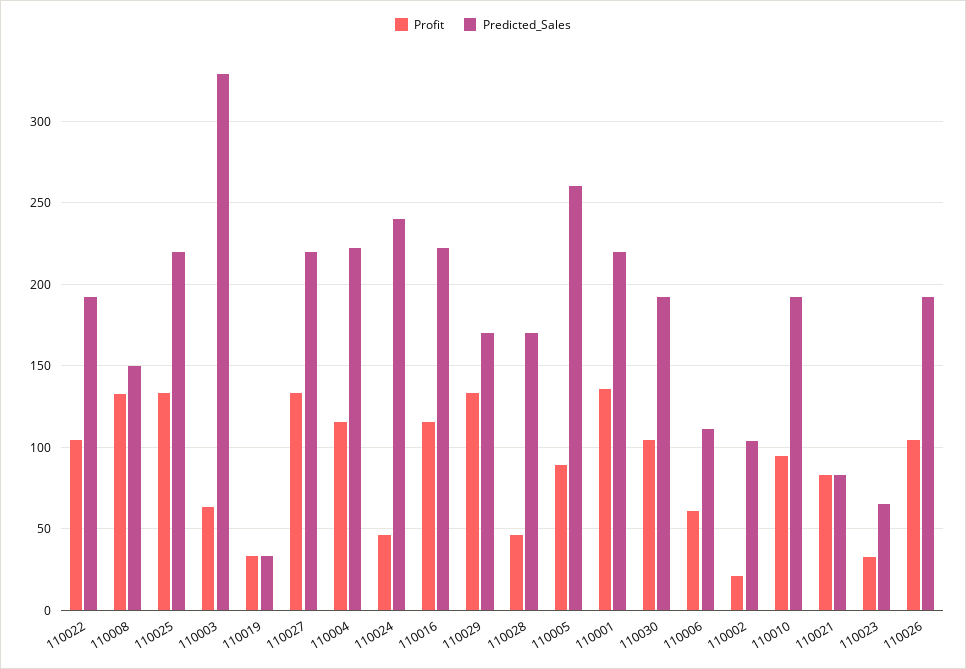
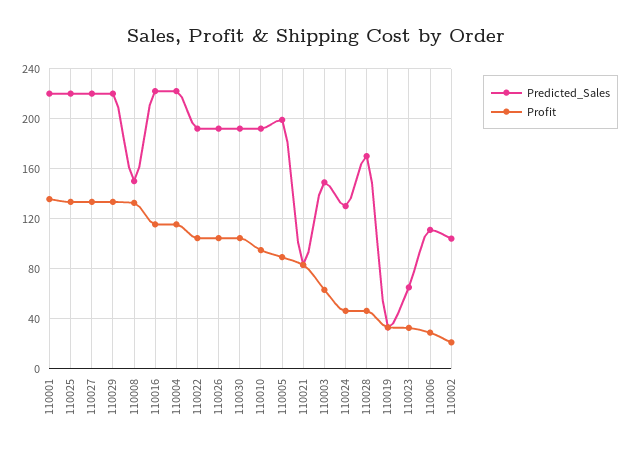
Predicted_Sales, 110003: 330 -> 150
Predicted_Sales, 110024: 240 -> 130
Predicted_Sales, 110029: 170 -> 220
Predicted_Sales, 110005: 260 -> 200
Profit, 110006: 60 -> 30

